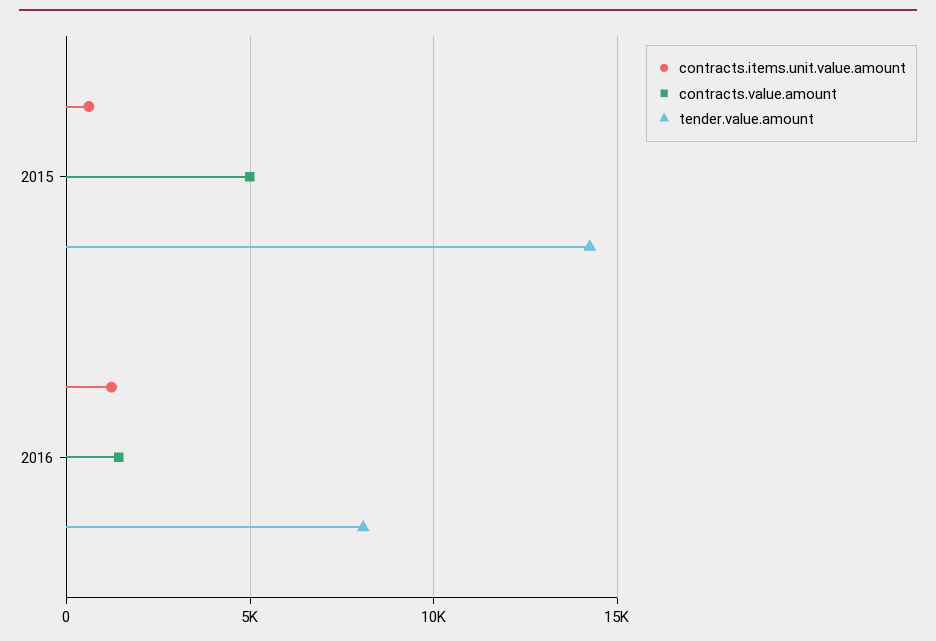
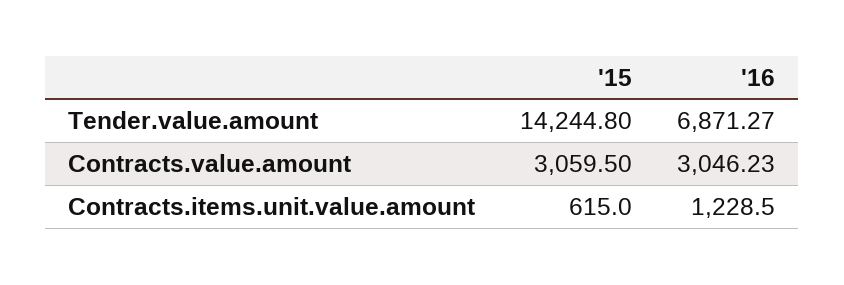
contracts.value.amount, 2015: 5000 -> 3059.5
contracts.value.amount, 2016: 1500 -> 3046.23
tender.value.amount, 2016: 8000 -> 6871.27

